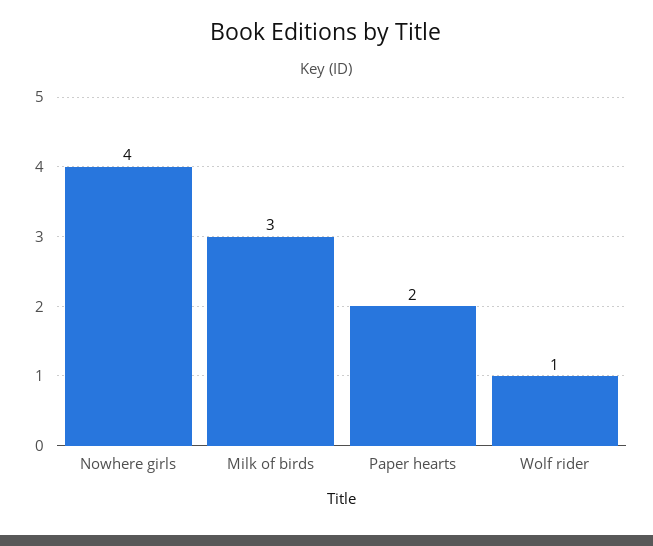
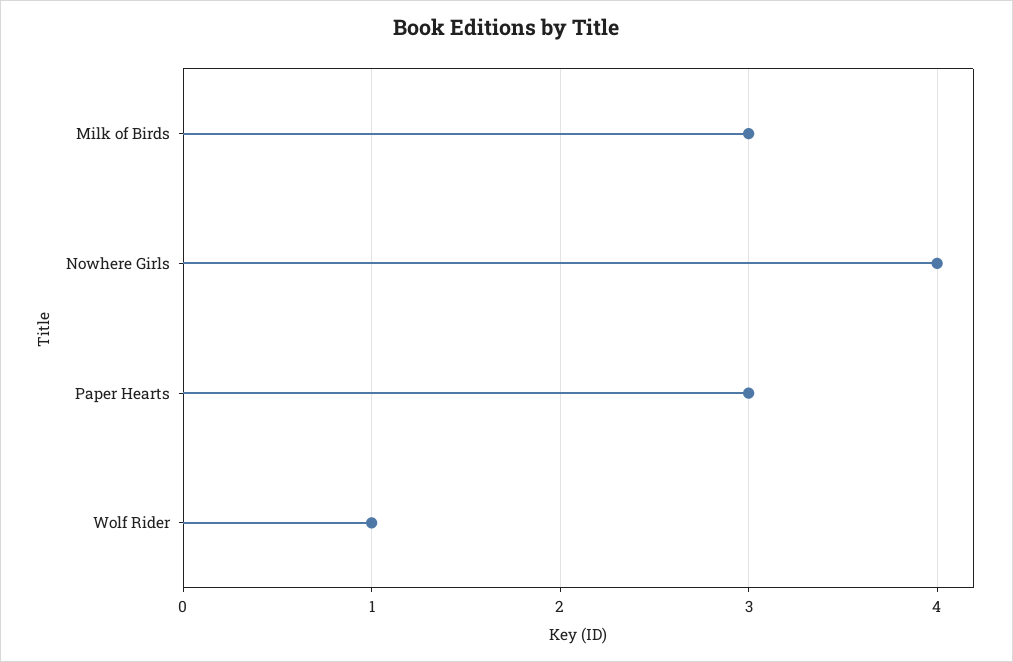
Paper hearts: 2 -> 3

